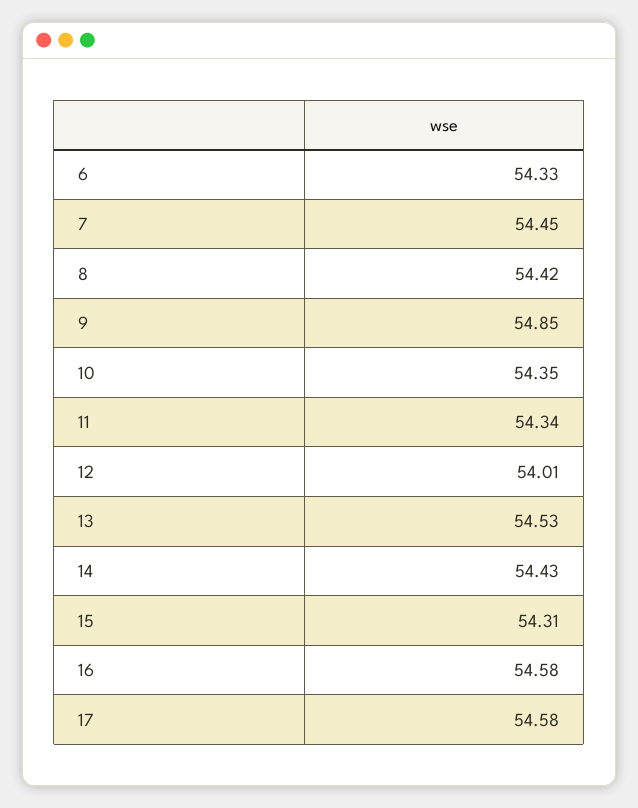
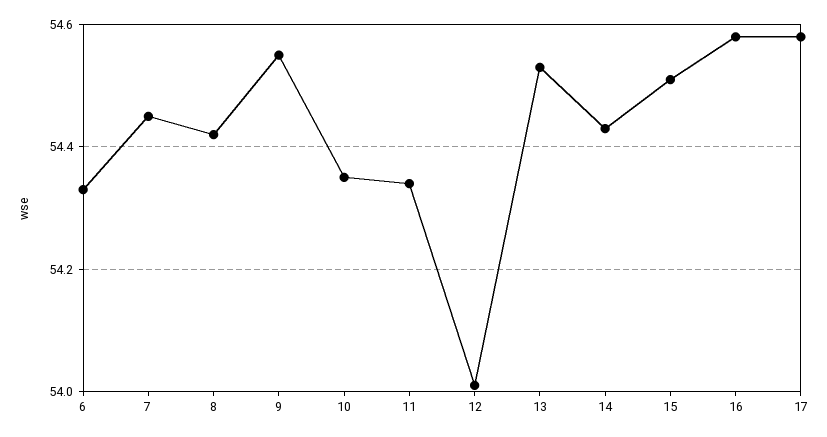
9: 54.85 -> 54.55
15: 54.31 -> 54.5

